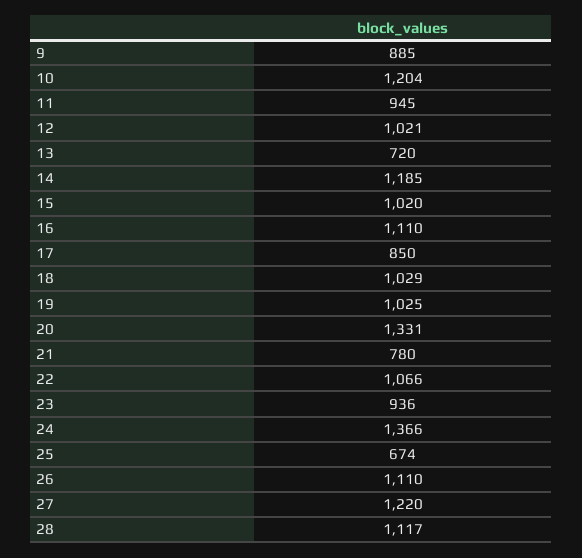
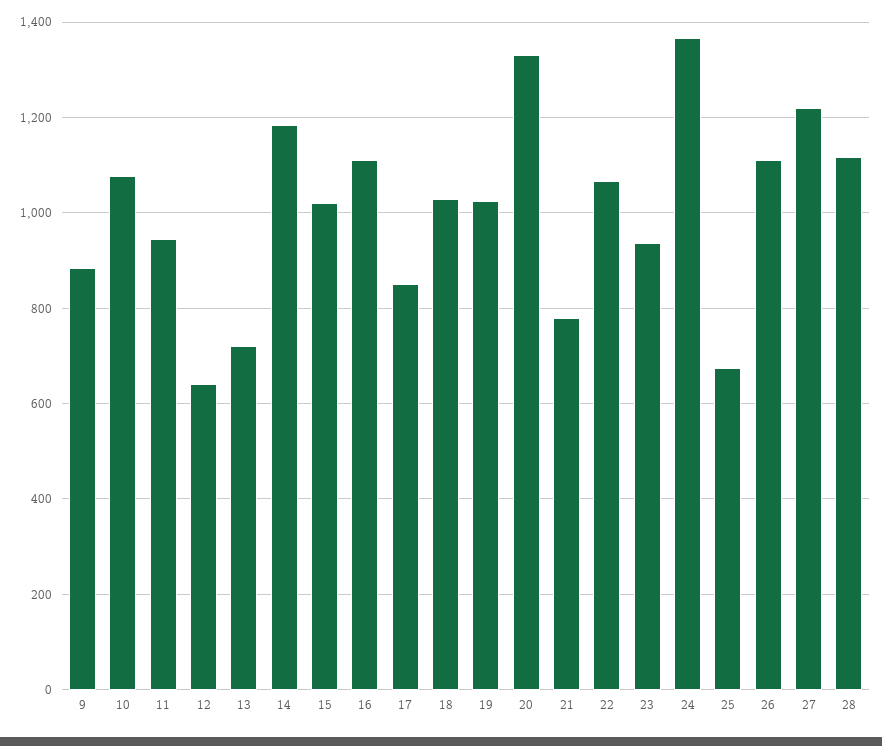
10: 1204 -> 1080
12: 1021 -> 640

